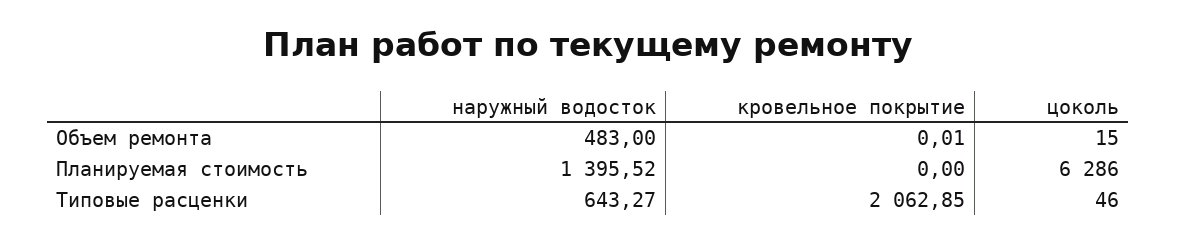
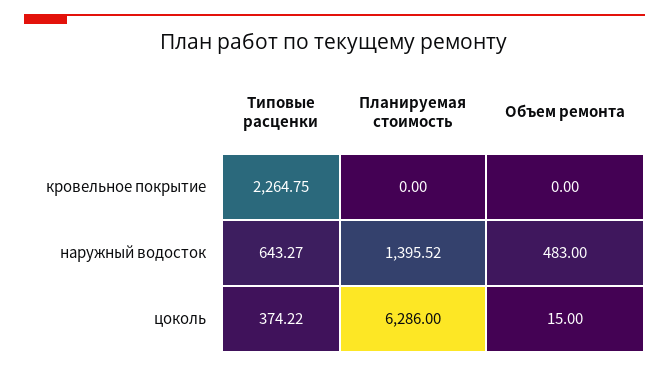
кровельное покрытие, Объем ремонта: 0.01 -> 0
кровельное покрытие, Типовые расценки: 2062.85 -> 2264.75
цоколь, Типовые расценки: 46 -> 374.22

